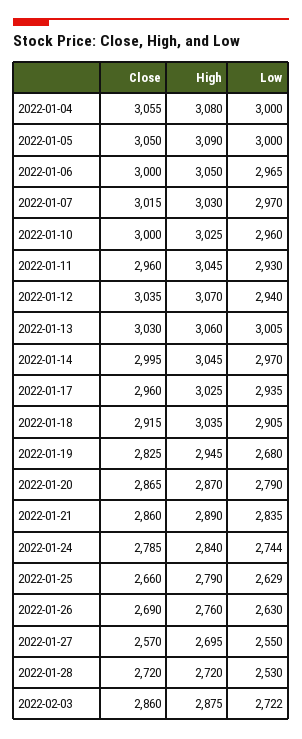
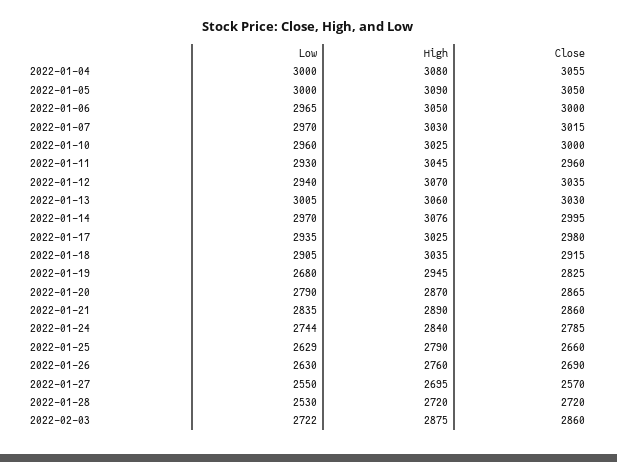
High, 2022-01-14: 3045 -> 3076
Close, 2022-01-17: 2960 -> 2980

